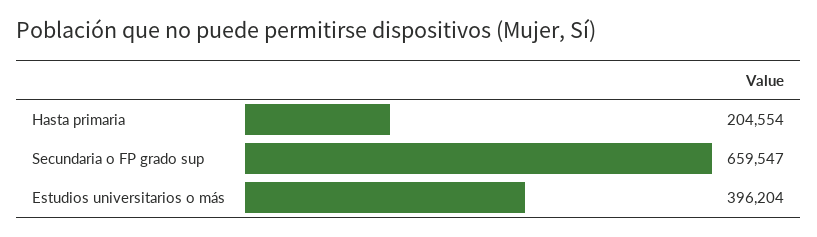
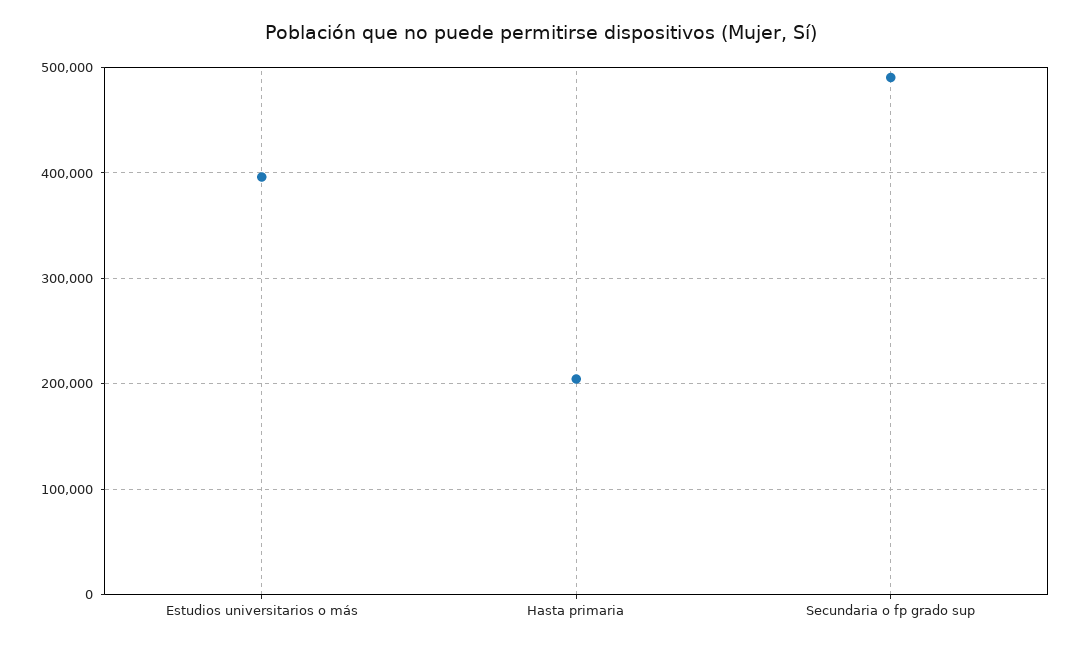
Secundaria o FP grado sup: 659547 -> 490000

